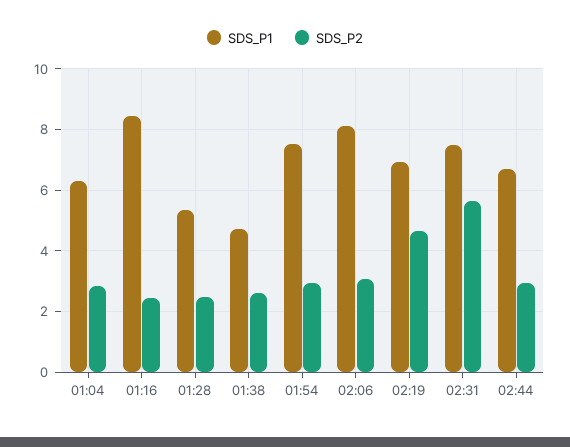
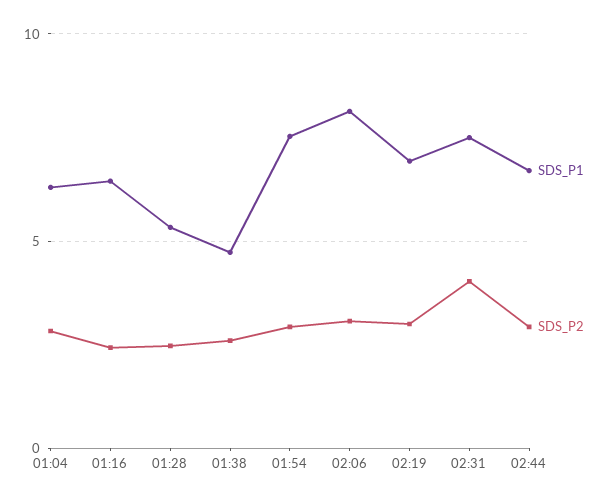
SDS_P1, 01:16: 8.4 -> 6.5
SDS_P2, 02:19: 4.6 -> 3
SDS_P2, 02:31: 5.6 -> 4

